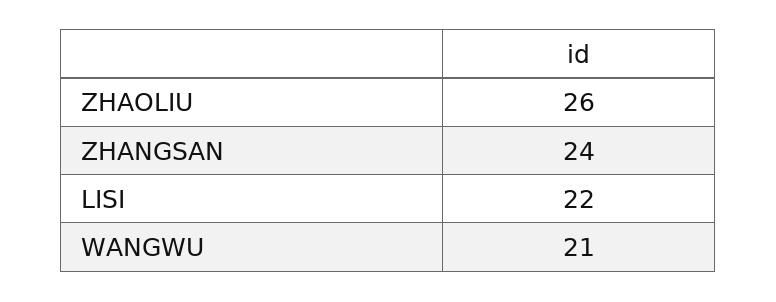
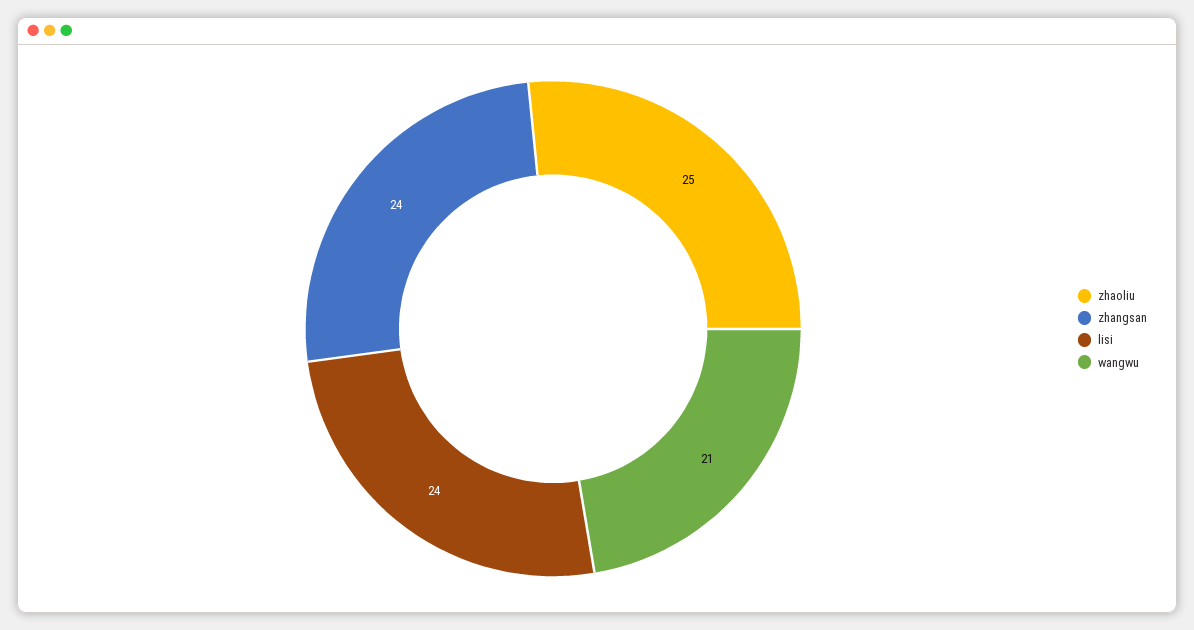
ZHAOLIU: 26 -> 25
LISI: 22 -> 24

